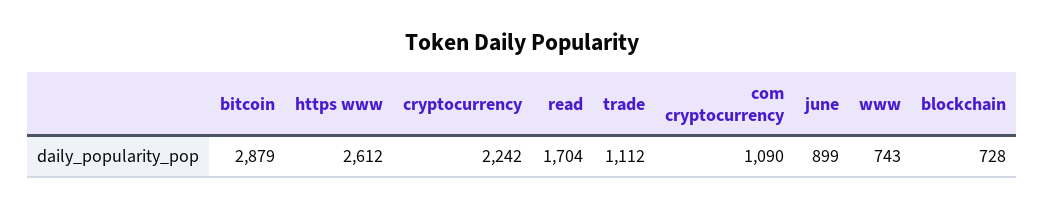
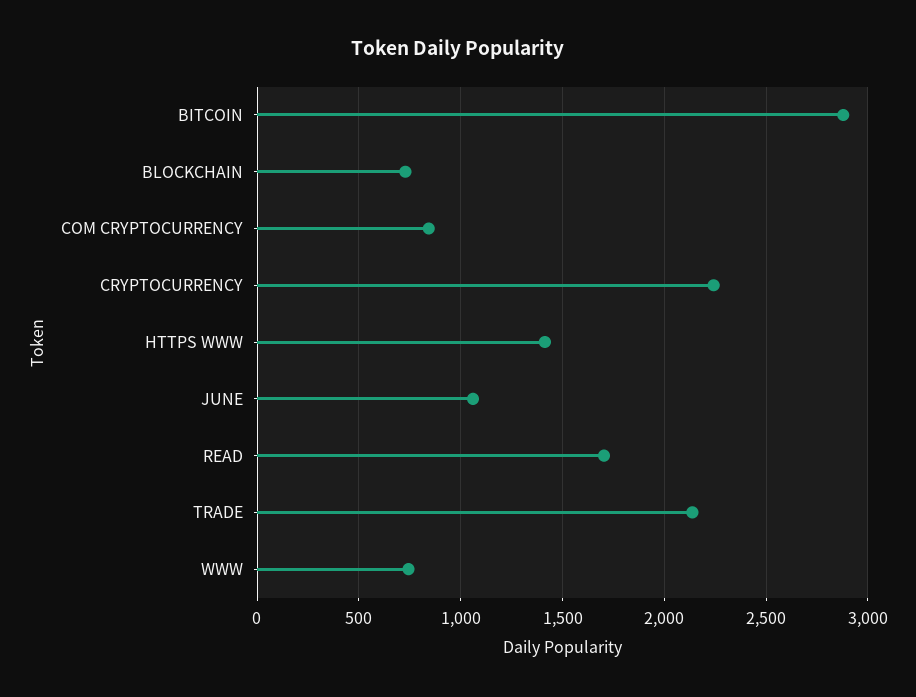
https www: 2612 -> 1400
trade: 1112 -> 2150
com cryptocurrency: 1090 -> 850
june: 899 -> 1050

